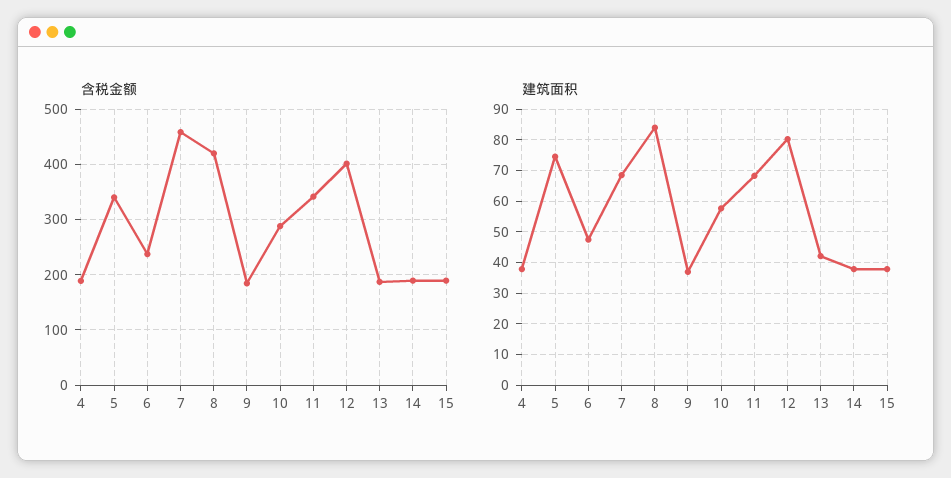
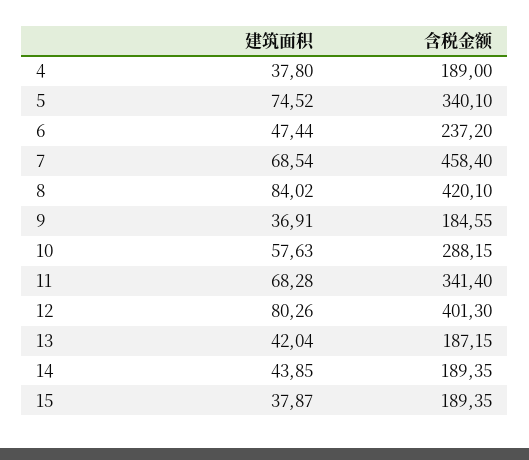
建筑面积, 14: 38 -> 43.85

